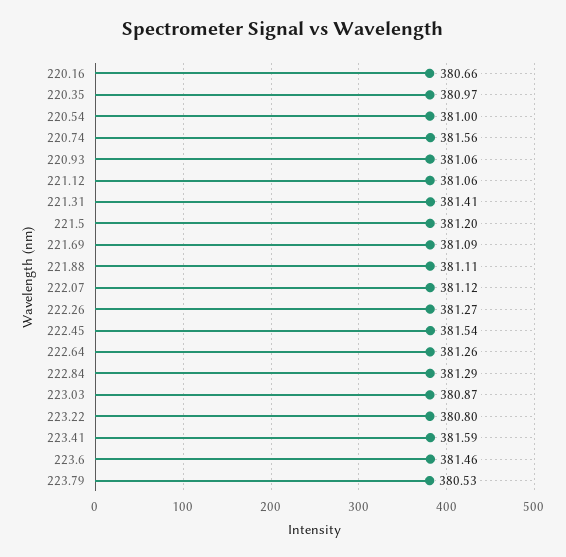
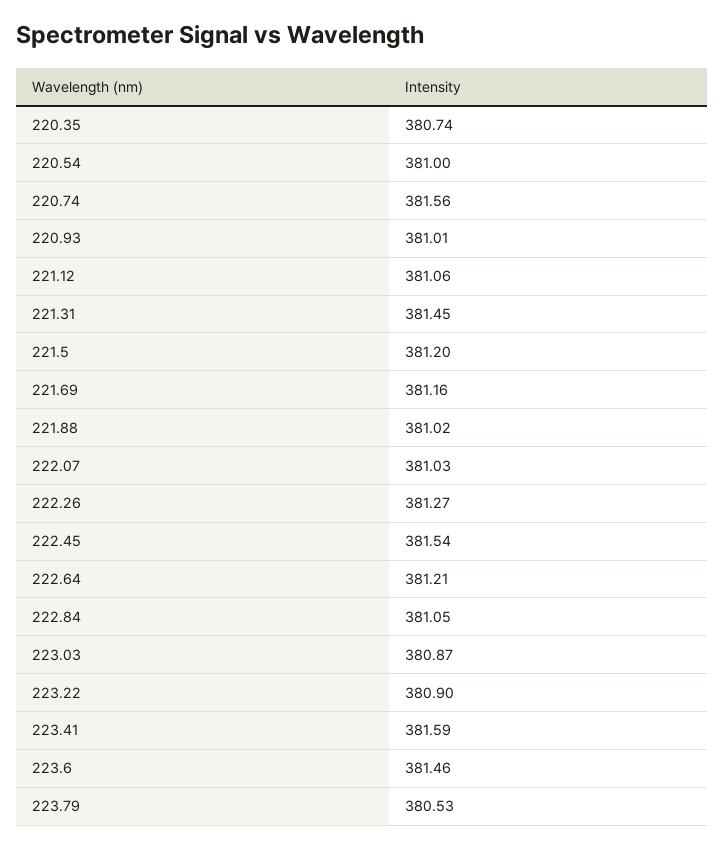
220.16: 380.66 -> none
220.35: 380.97 -> 380.74
220.93: 381.06 -> 381.01
221.31: 381.41 -> 381.45
221.69: 381.09 -> 381.16
221.88: 381.11 -> 381.02
222.07: 381.12 -> 381.03
222.64: 381.26 -> 381.21
222.84: 381.29 -> 381.05
223.22: 380.8 -> 380.9

